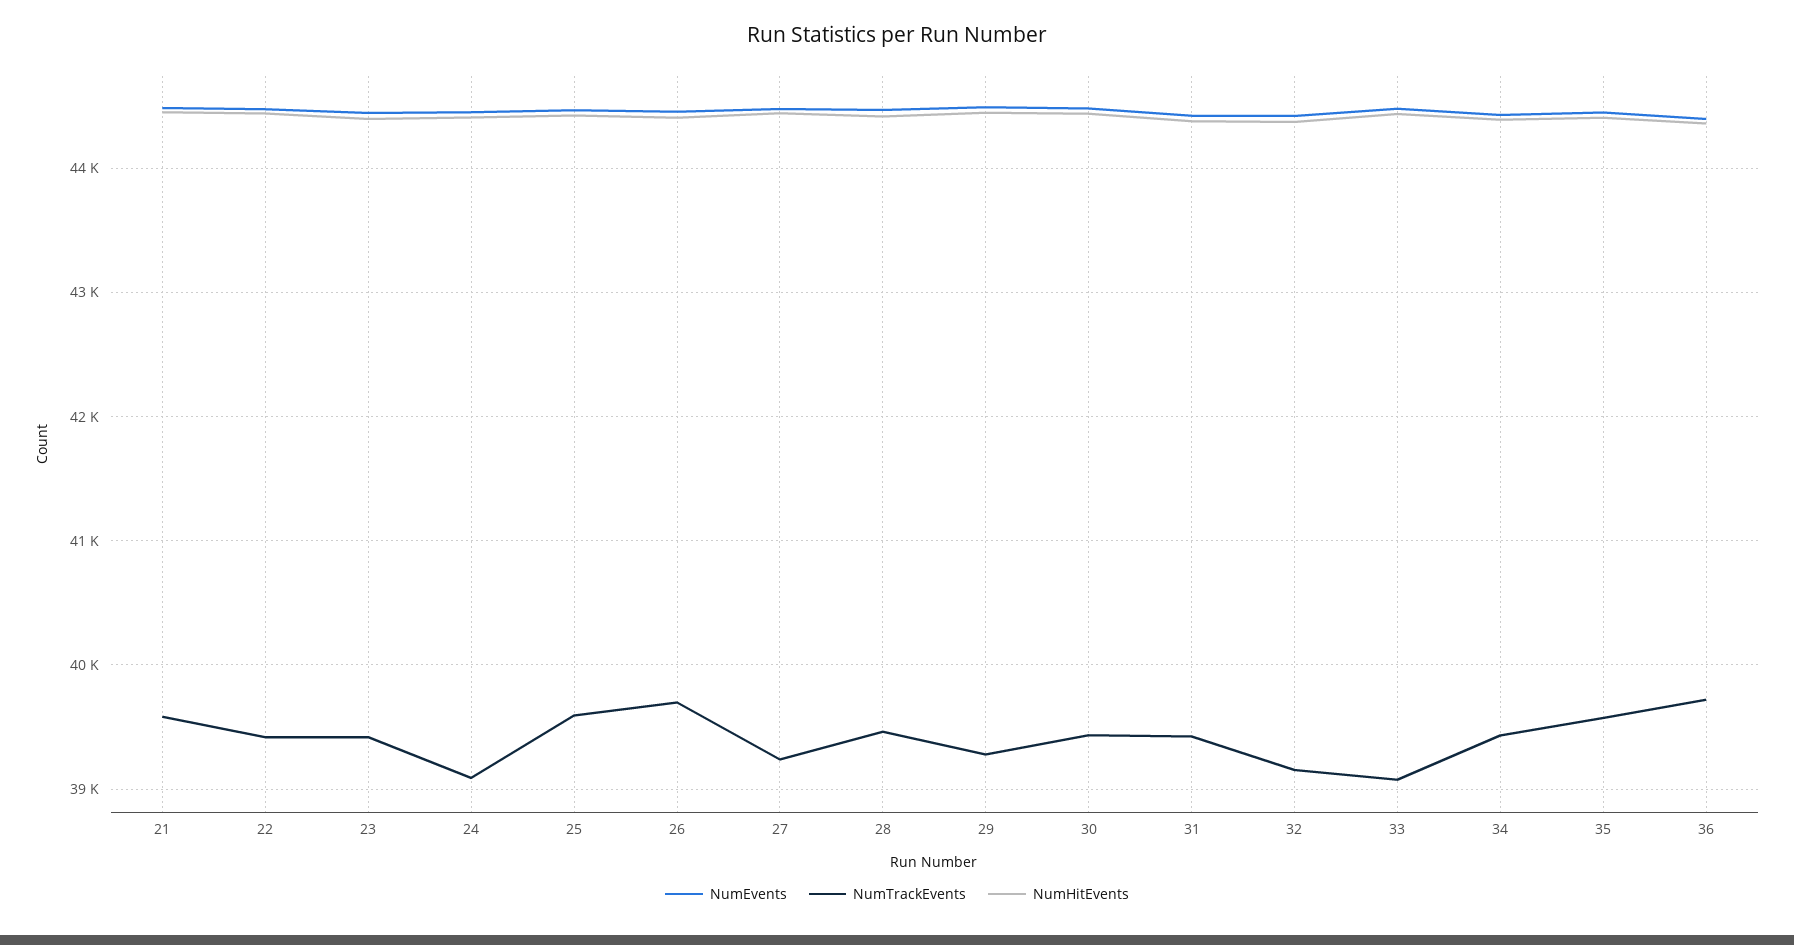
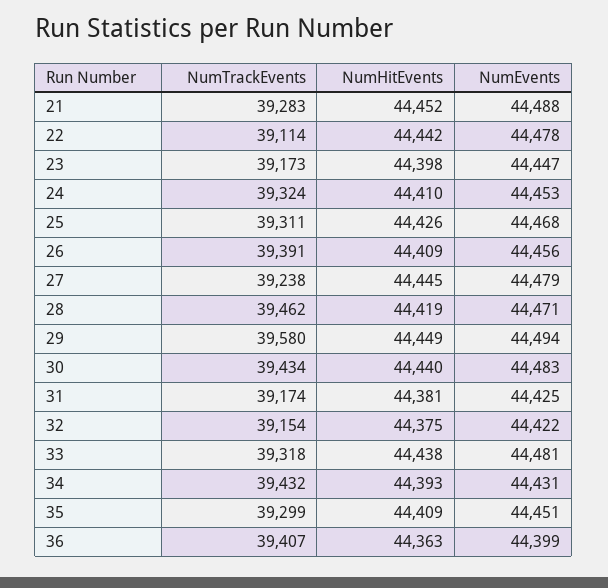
NumTrackEvents, 21: 39600 -> 39283
NumTrackEvents, 22: 39400 -> 39114
NumTrackEvents, 23: 39400 -> 39173
NumTrackEvents, 24: 39100 -> 39324
NumTrackEvents, 25: 39600 -> 39311
NumTrackEvents, 26: 39700 -> 39391
NumTrackEvents, 29: 39300 -> 39580
NumTrackEvents, 31: 39400 -> 39174
NumTrackEvents, 33: 39100 -> 39318
NumTrackEvents, 35: 39600 -> 39299
NumTrackEvents, 36: 39700 -> 39407

